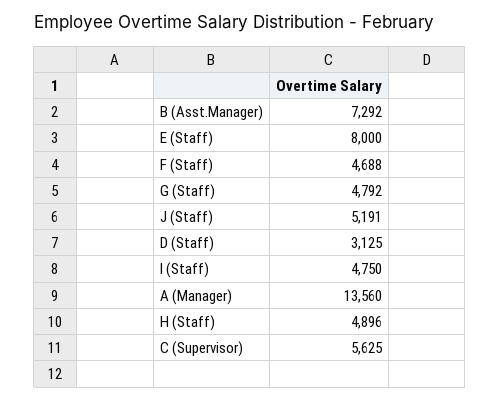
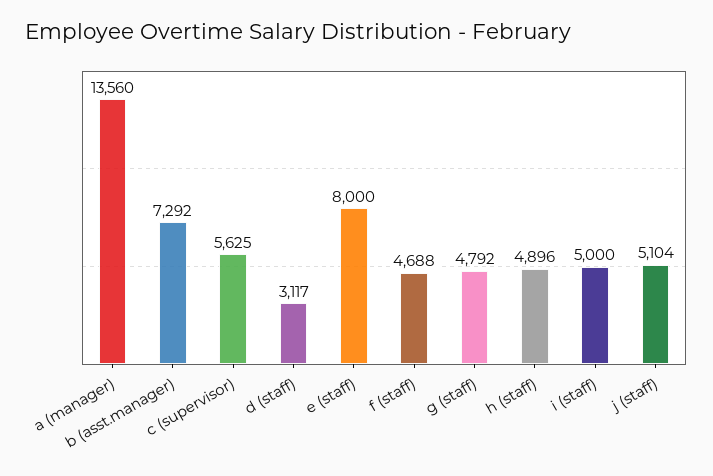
J (Staff): 5191 -> 5104
D (Staff): 3125 -> 3117
I (Staff): 4750 -> 5000

